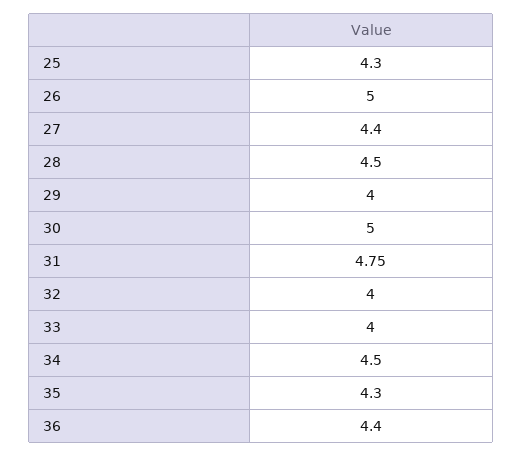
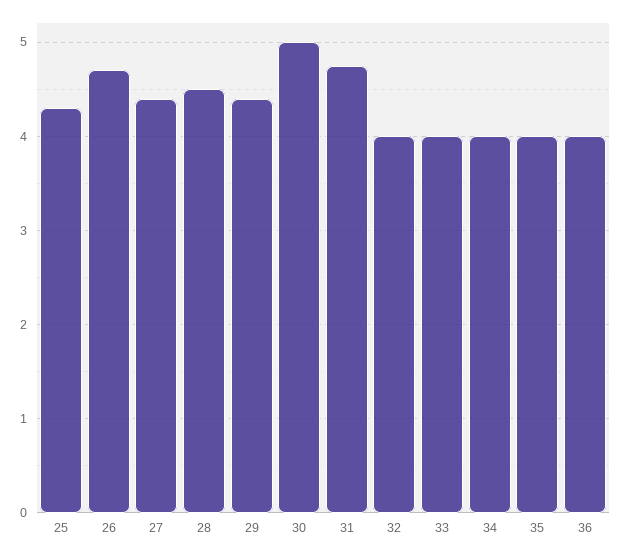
26: 5 -> 4.7
29: 4 -> 4.4
34: 4.5 -> 4
35: 4.3 -> 4
36: 4.4 -> 4

